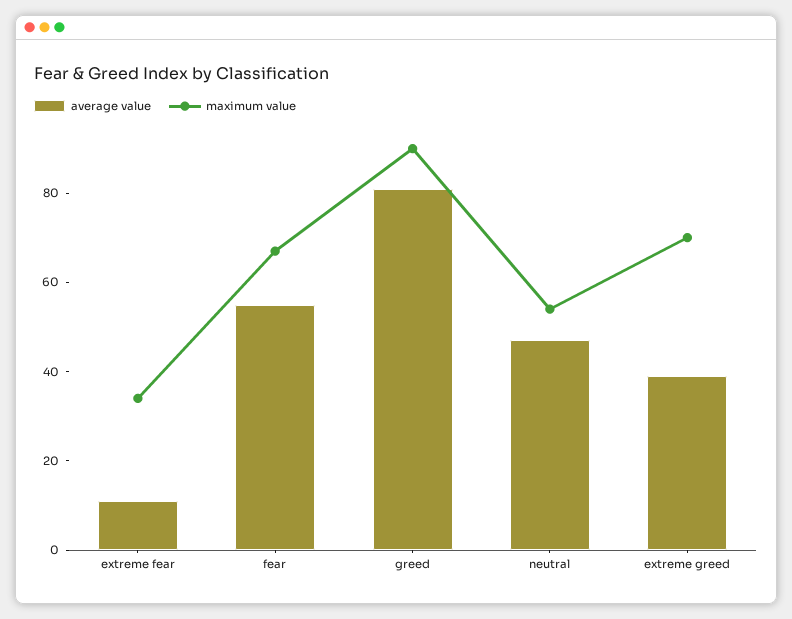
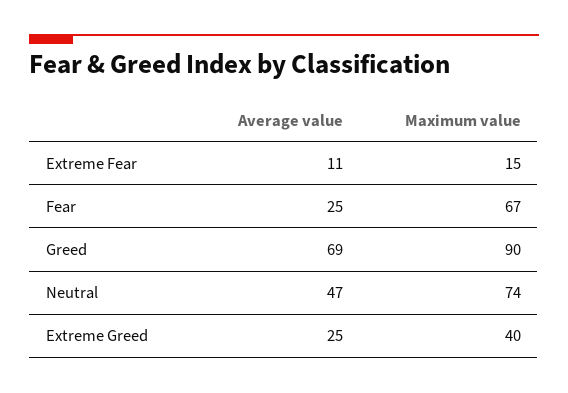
maximum value, extreme fear: 35 -> 15
average value, fear: 55 -> 25
average value, greed: 80 -> 69
maximum value, neutral: 55 -> 74
average value, extreme greed: 40 -> 25
maximum value, extreme greed: 70 -> 40

